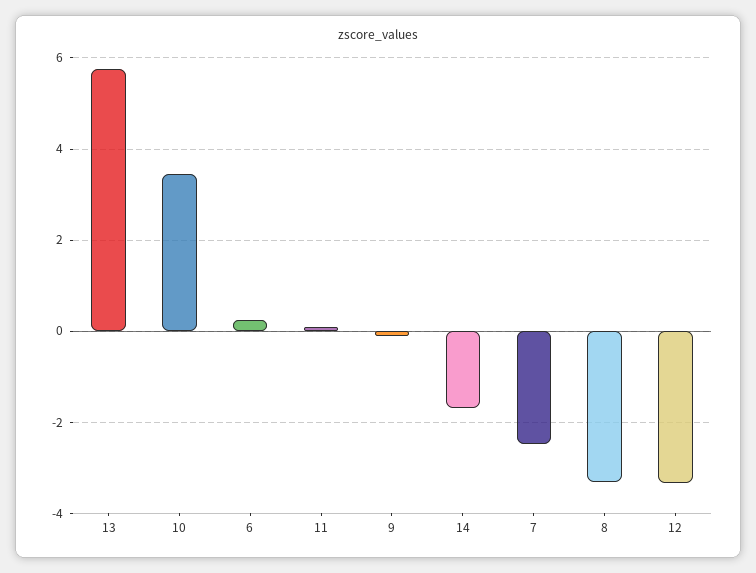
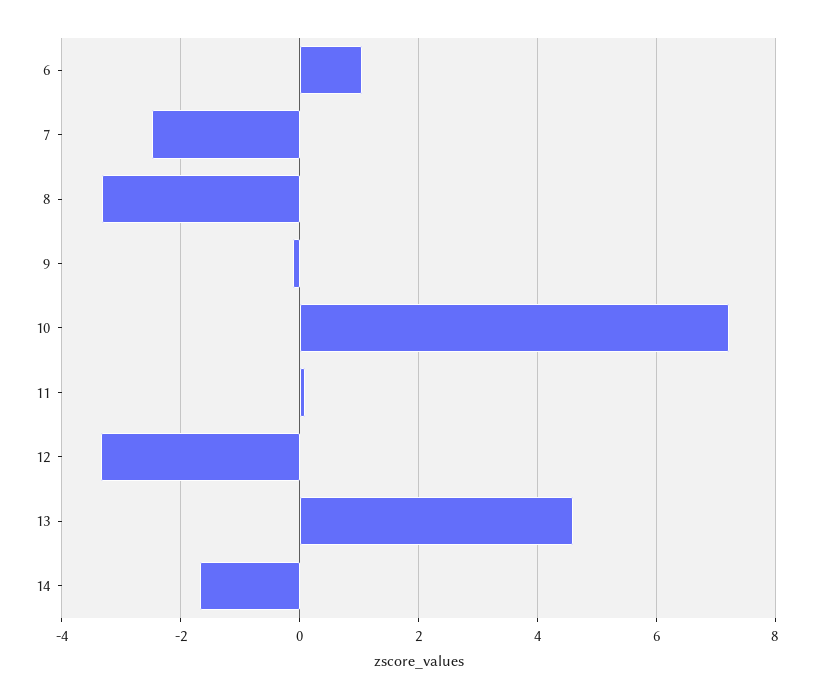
13: 5.8 -> 4.6
10: 3.4 -> 7.2
6: 0.2 -> 1

